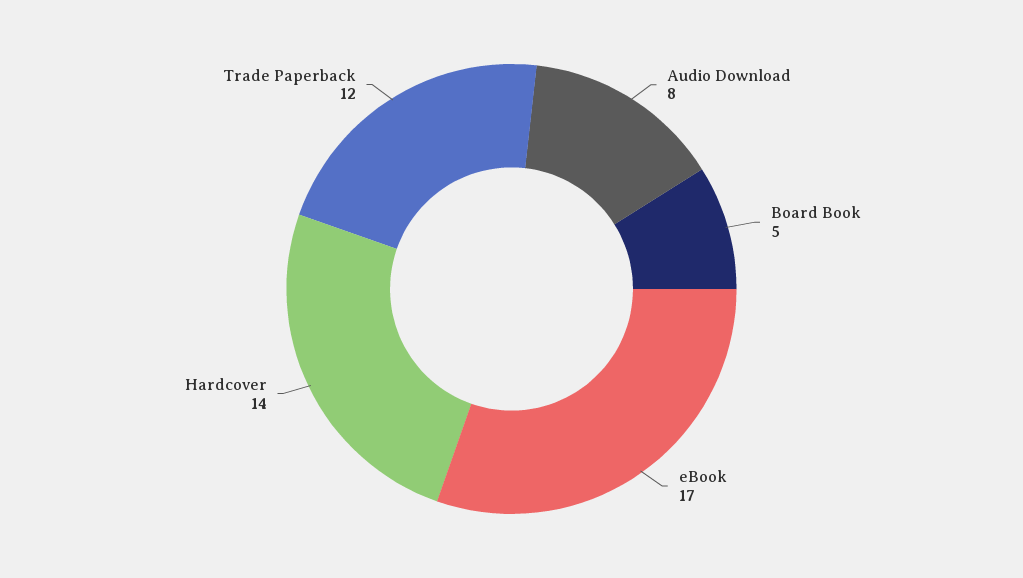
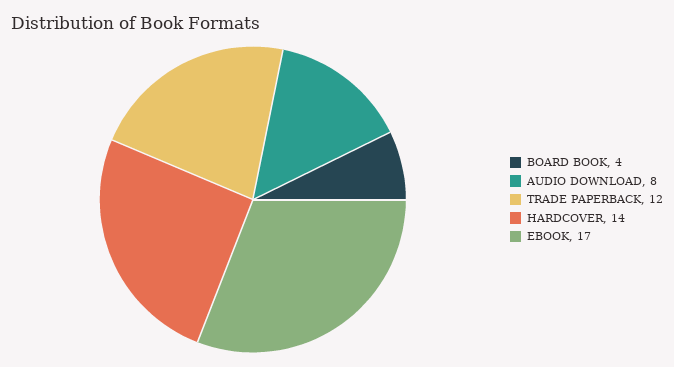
Board Book: 5 -> 4

